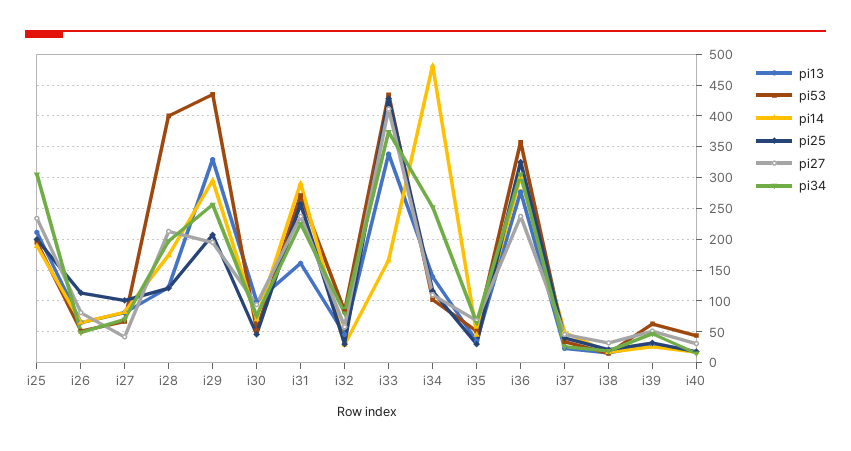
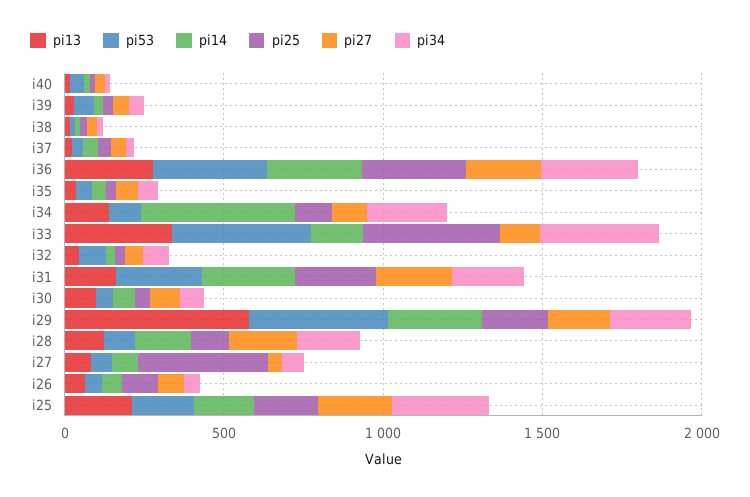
pi25, i27: 100 -> 400
pi53, i28: 400 -> 100
pi13, i29: 330 -> 600
pi27, i33: 410 -> 100

